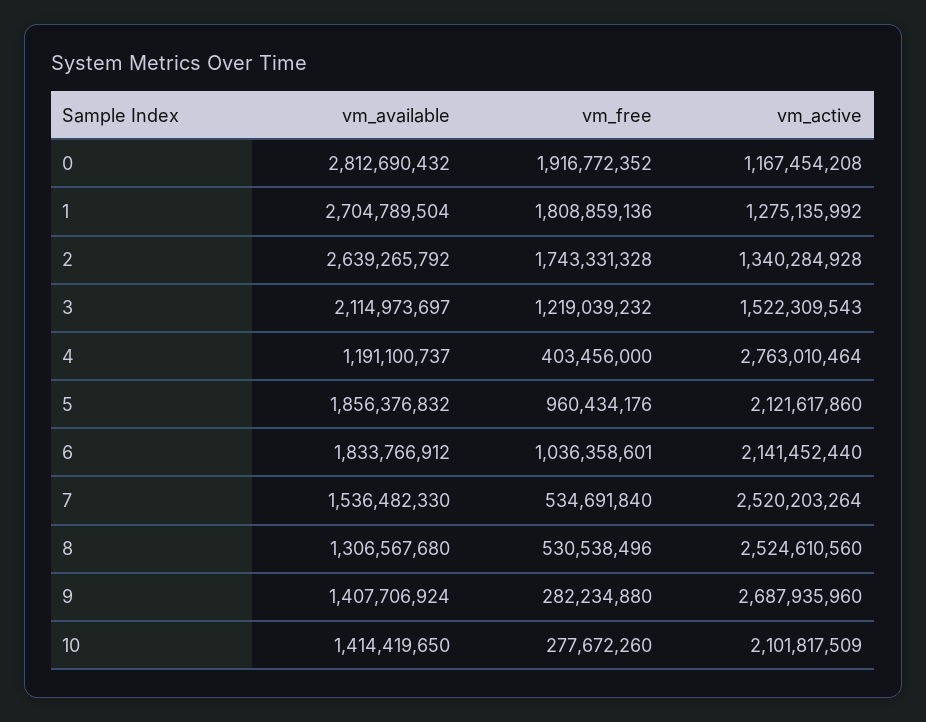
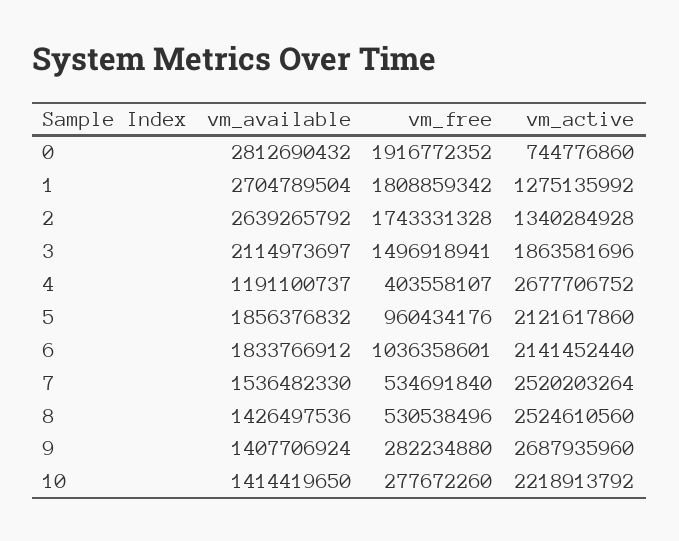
vm_active, 0: 1167454208 -> 744776860
vm_free, 1: 1808859136 -> 1808859342
vm_free, 3: 1219039232 -> 1496918941
vm_active, 3: 1522309543 -> 1863581696
vm_free, 4: 403456000 -> 403558107
vm_active, 4: 2763010464 -> 2677706752
vm_available, 8: 1306567680 -> 1426497536
vm_active, 10: 2101817509 -> 2218913792

